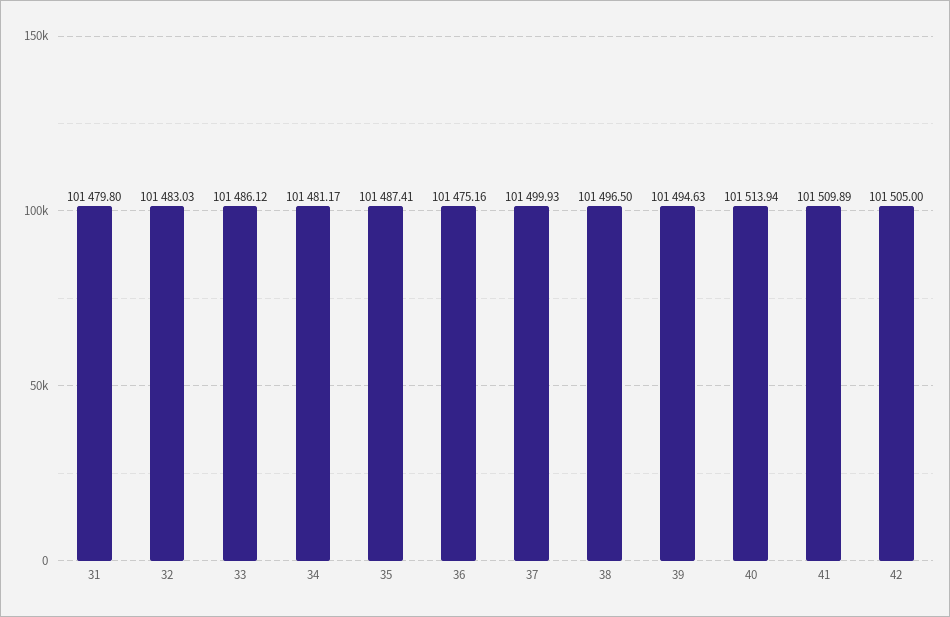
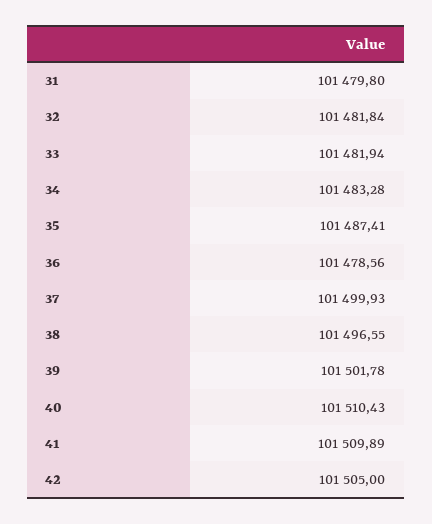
32: 101483.03 -> 101481.84
33: 101486.12 -> 101481.94
34: 101481.17 -> 101483.28
36: 101475.16 -> 101478.56
38: 101496.5 -> 101496.55
39: 101494.63 -> 101501.78
40: 101513.94 -> 101510.43

